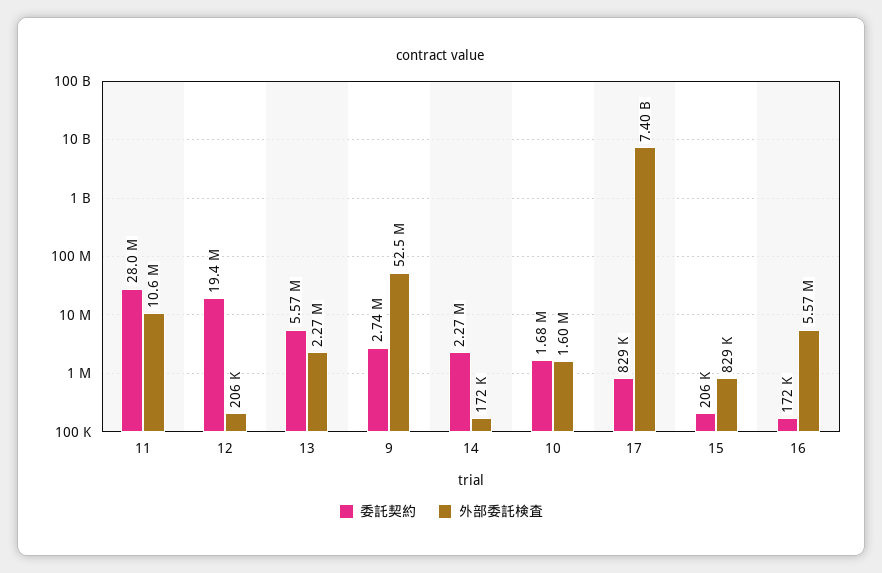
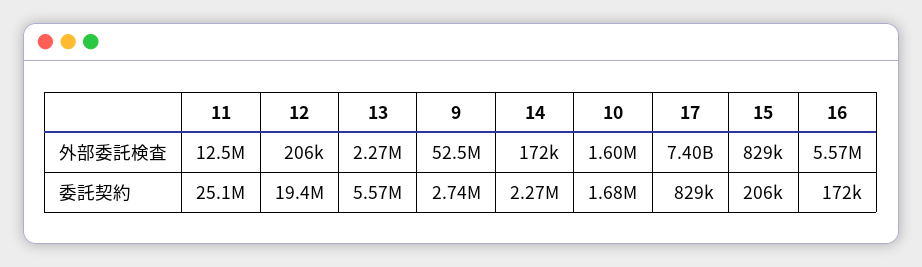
委託契約, 11: 28000000 -> 25100000
外部委託検査, 11: 10600000 -> 12500000

